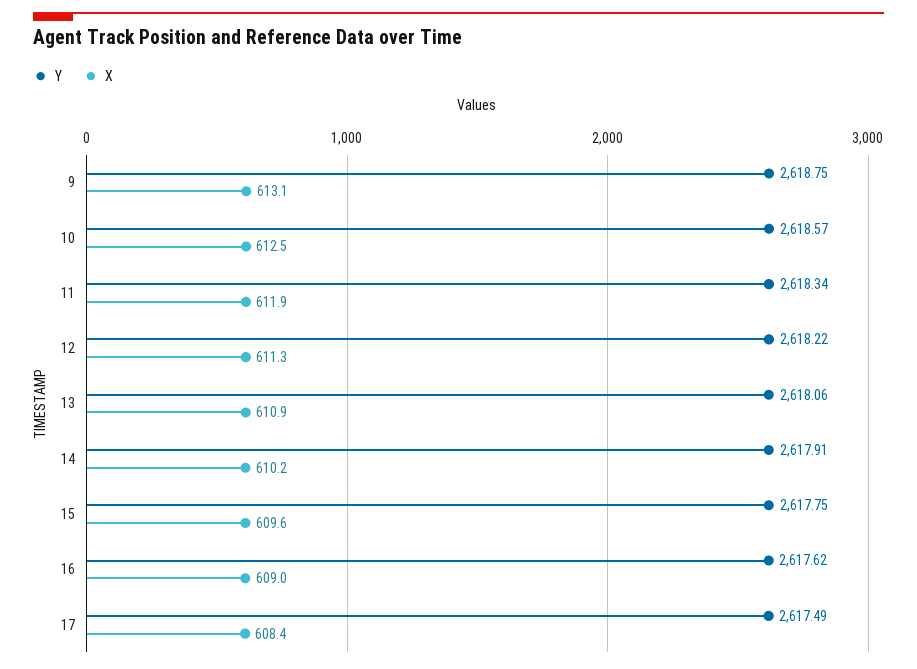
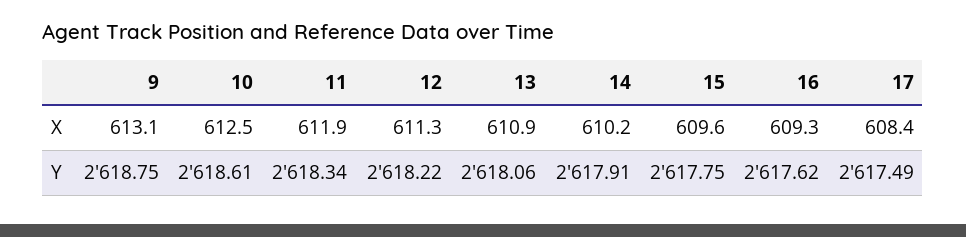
Y, 10: 2618.57 -> 2618.61
X, 16: 609 -> 609.3

